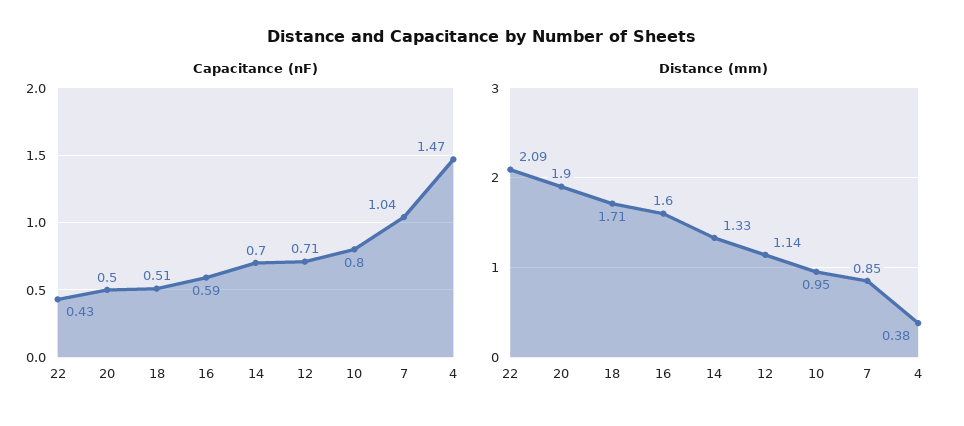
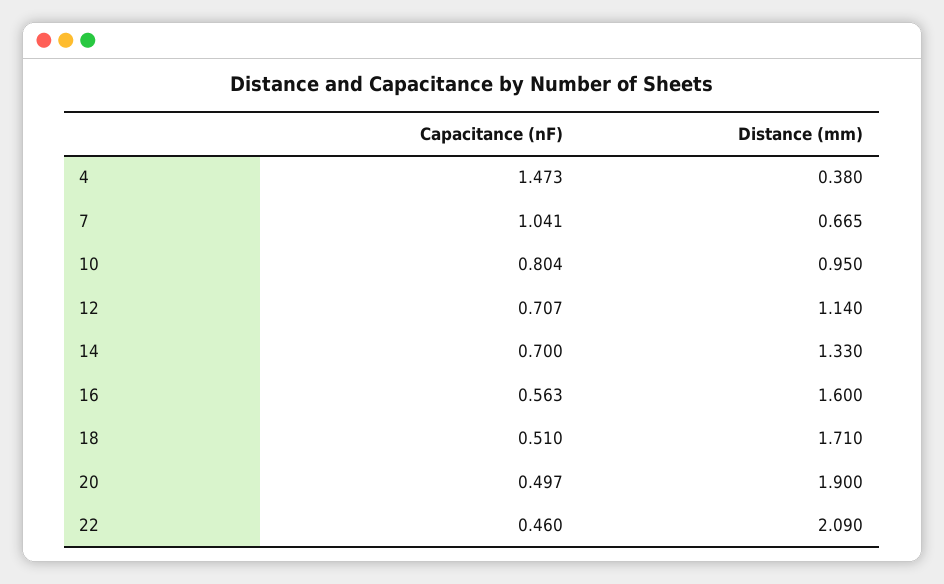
Capacitance (nF), 22: 0.43 -> 0.46
Capacitance (nF), 16: 0.59 -> 0.563
Distance (mm), 7: 0.85 -> 0.665

